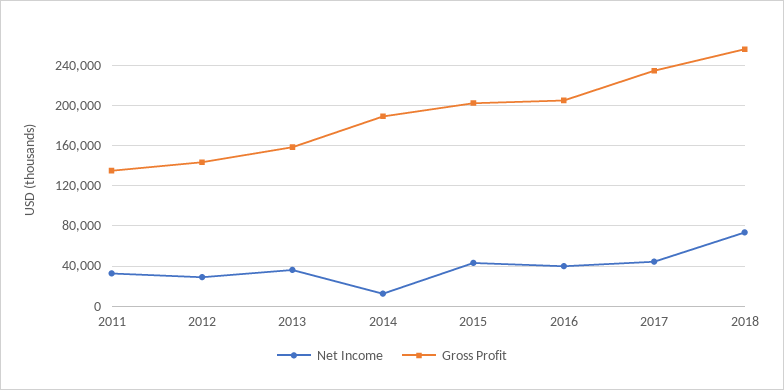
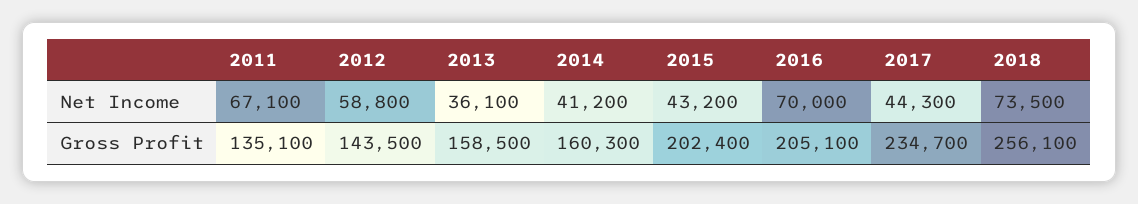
Net Income, 2011: 30000 -> 67100
Net Income, 2012: 30000 -> 58800
Net Income, 2014: 10000 -> 41200
Gross Profit, 2014: 190000 -> 160300
Net Income, 2016: 40000 -> 70000

